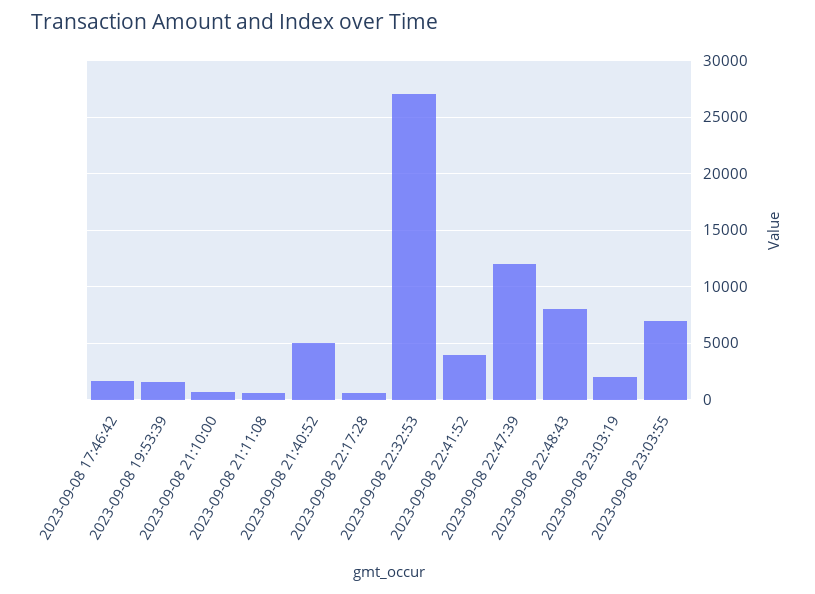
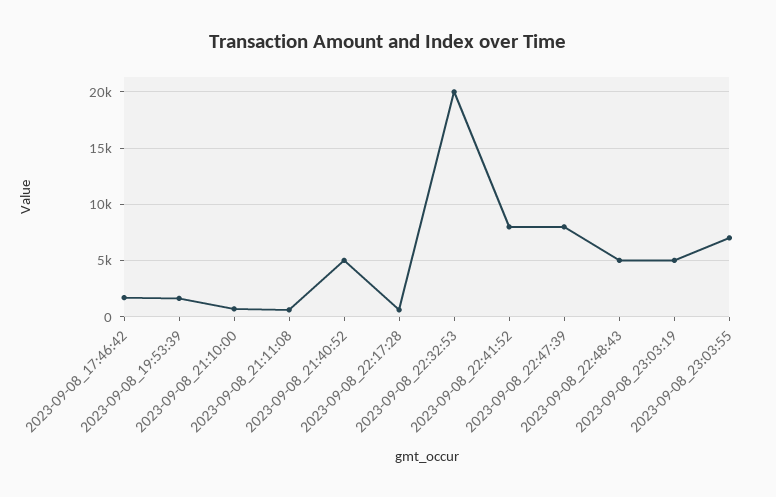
2023-09-08 22:32:53: 27000 -> 20000
2023-09-08 22:41:52: 4000 -> 8000
2023-09-08 22:47:39: 12000 -> 8000
2023-09-08 22:48:43: 8000 -> 5000
2023-09-08 23:03:19: 2000 -> 5000

